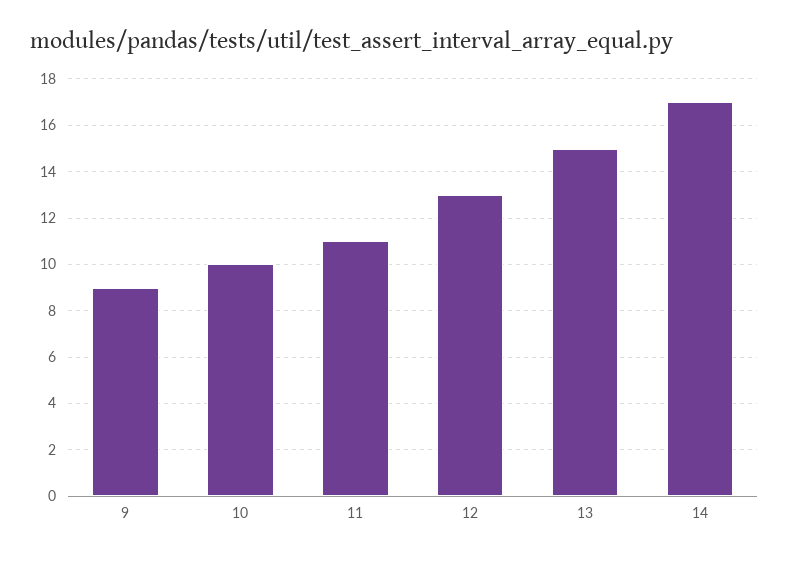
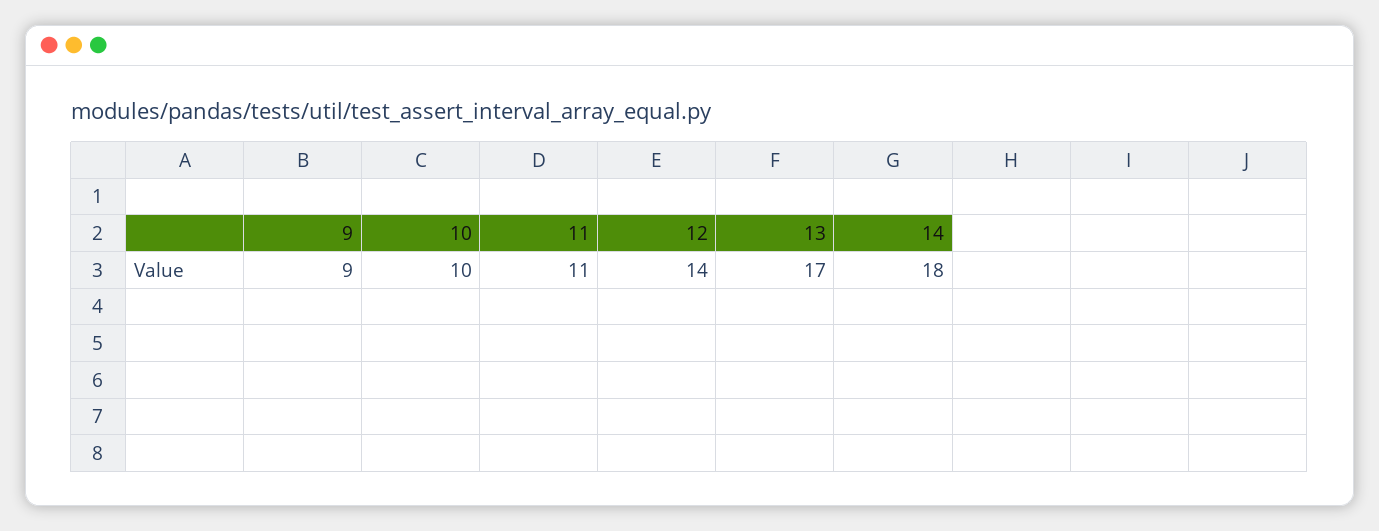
12: 13 -> 14
13: 15 -> 17
14: 17 -> 18

